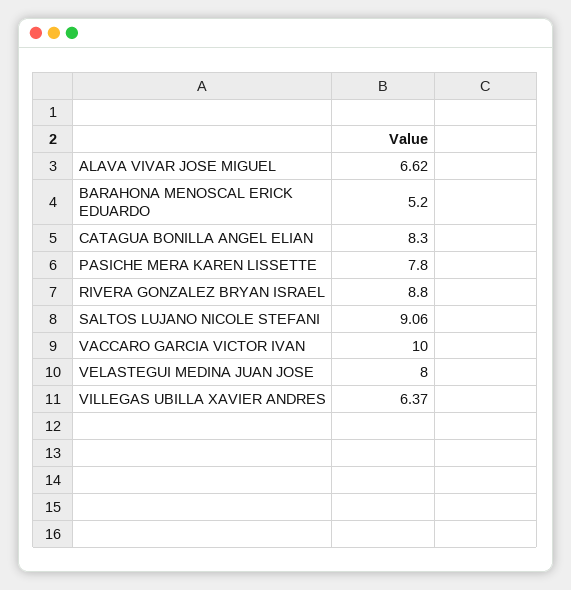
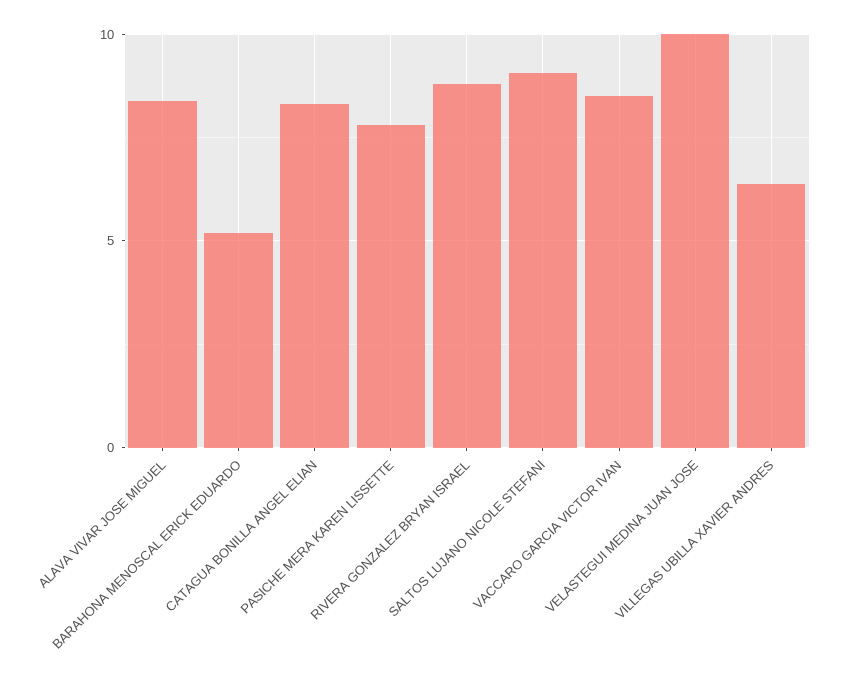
ALAVA VIVAR JOSE MIGUEL: 6.62 -> 8.5
VACCARO GARCIA VICTOR IVAN: 10 -> 8.5
VELASTEGUI MEDINA JUAN JOSE: 8 -> 10

